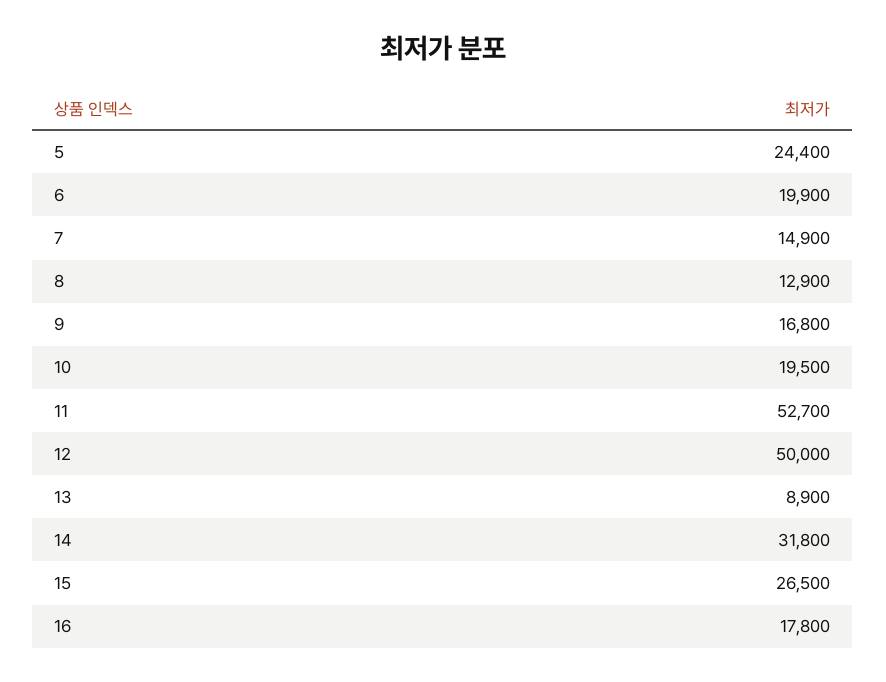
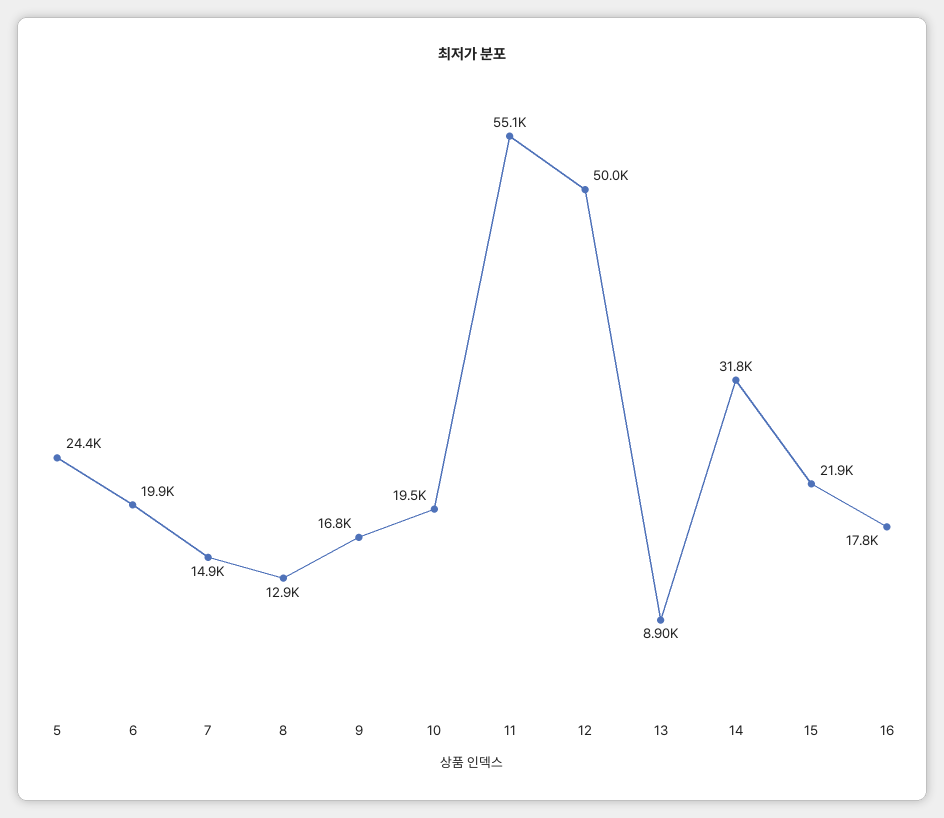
11: 52700 -> 55100
15: 26500 -> 21900

